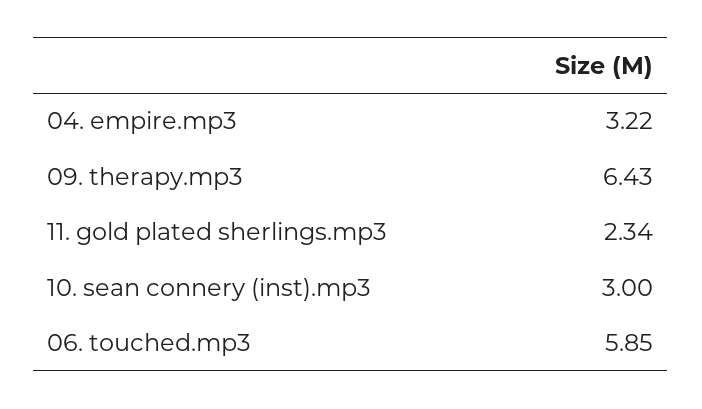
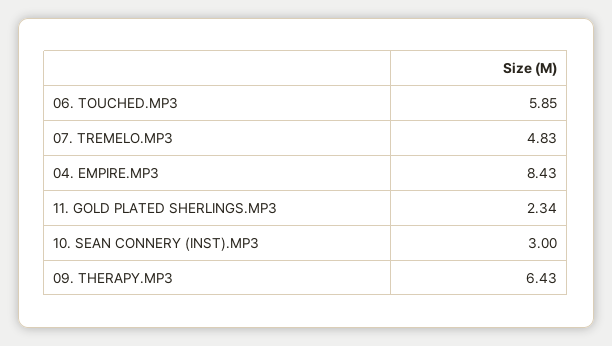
04. empire.mp3: 3.22 -> 8.43
07. TREMELO.MP3: none -> 4.83

